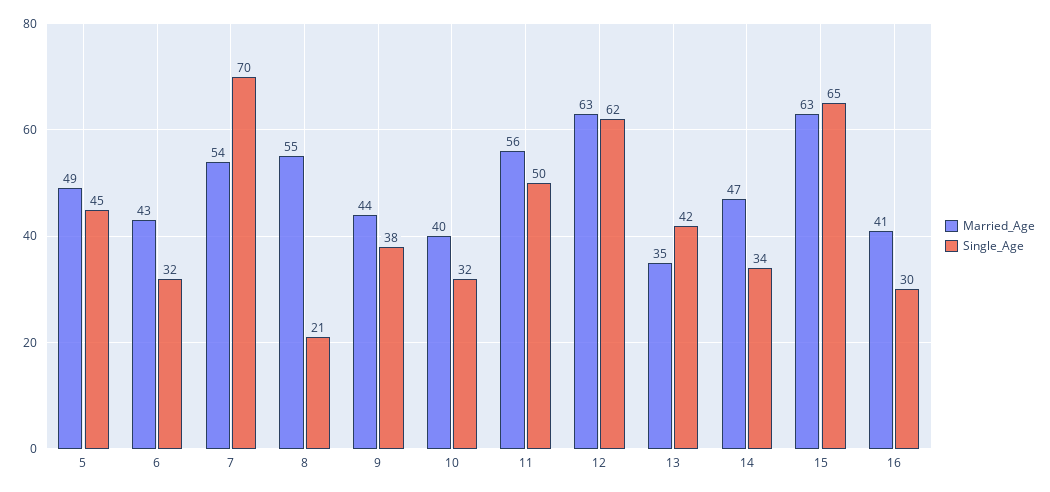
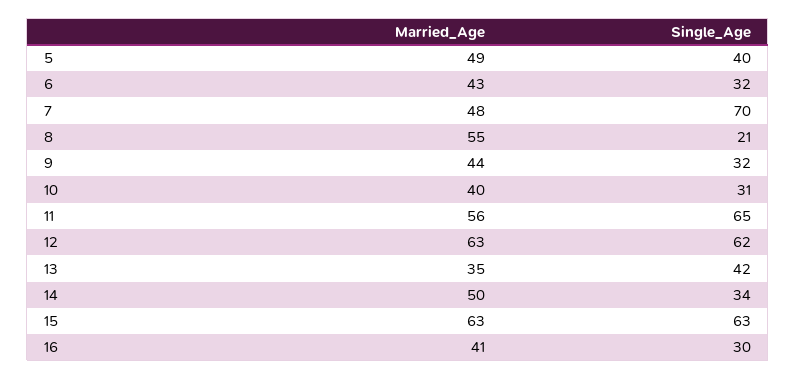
Single_Age, 5: 45 -> 40
Married_Age, 7: 54 -> 48
Single_Age, 9: 38 -> 32
Single_Age, 10: 32 -> 31
Single_Age, 11: 50 -> 65
Married_Age, 14: 47 -> 50
Single_Age, 15: 65 -> 63

